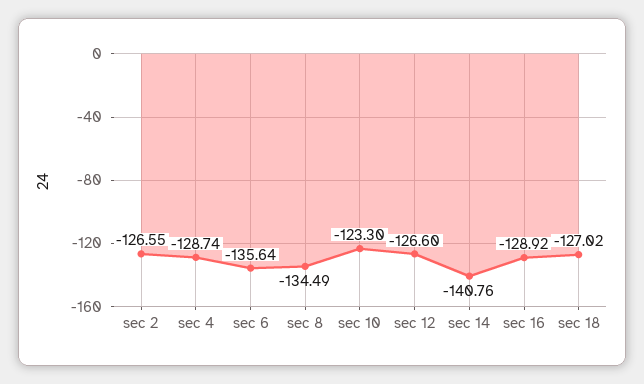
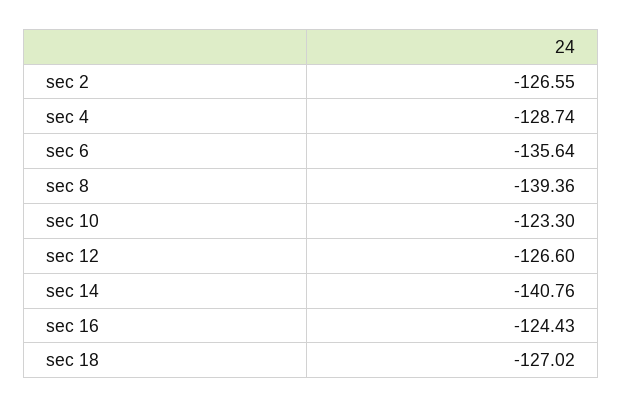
sec 8: -134.49 -> -139.36
sec 16: -128.92 -> -124.43

